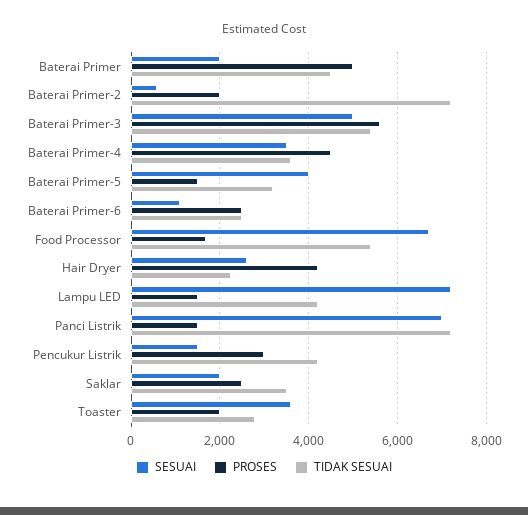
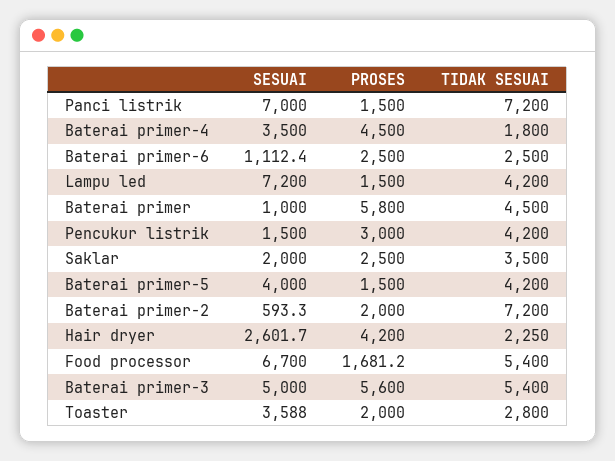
SESUAI, Baterai Primer: 2000 -> 1000
PROSES, Baterai Primer: 5000 -> 5800
TIDAK SESUAI, Baterai Primer-4: 3600 -> 1800
TIDAK SESUAI, Baterai Primer-5: 3200 -> 4200

